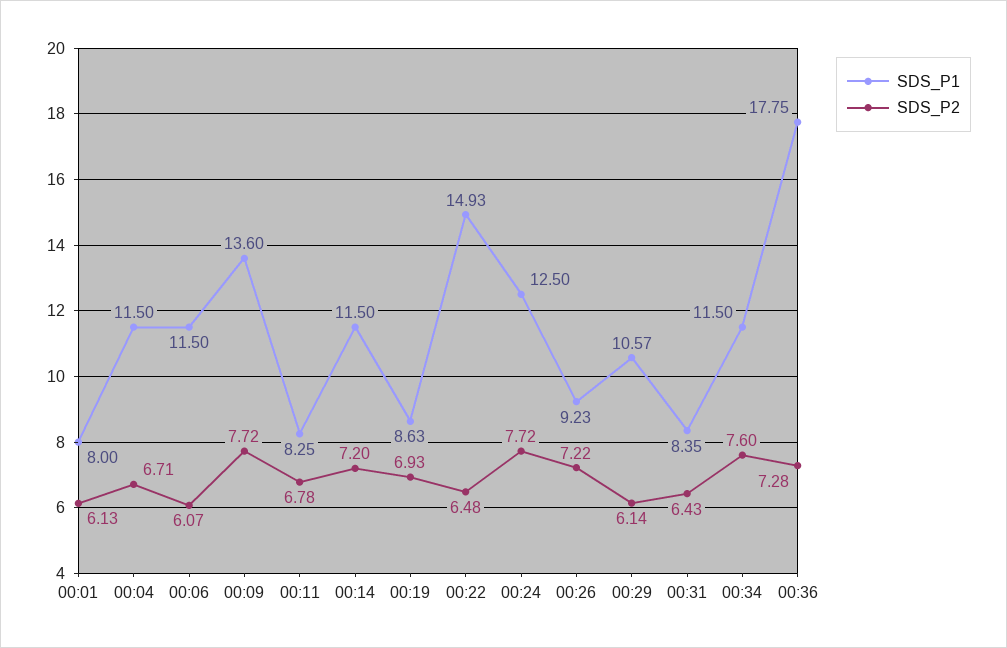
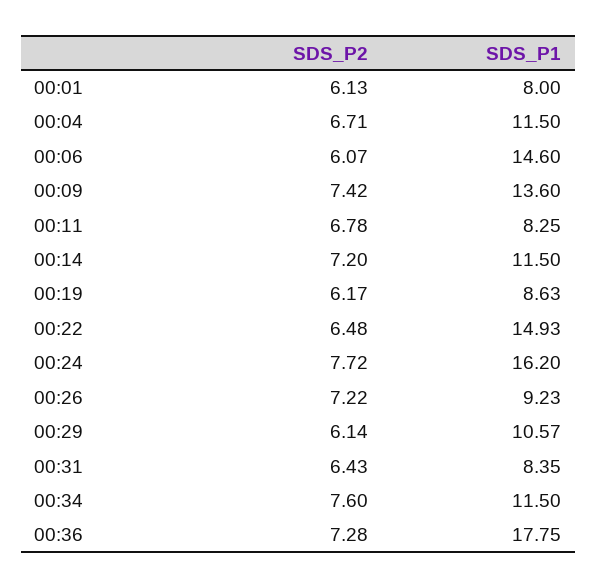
SDS_P1, 00:06: 11.5 -> 14.6
SDS_P2, 00:09: 7.72 -> 7.42
SDS_P2, 00:19: 6.93 -> 6.17
SDS_P1, 00:24: 12.5 -> 16.2

